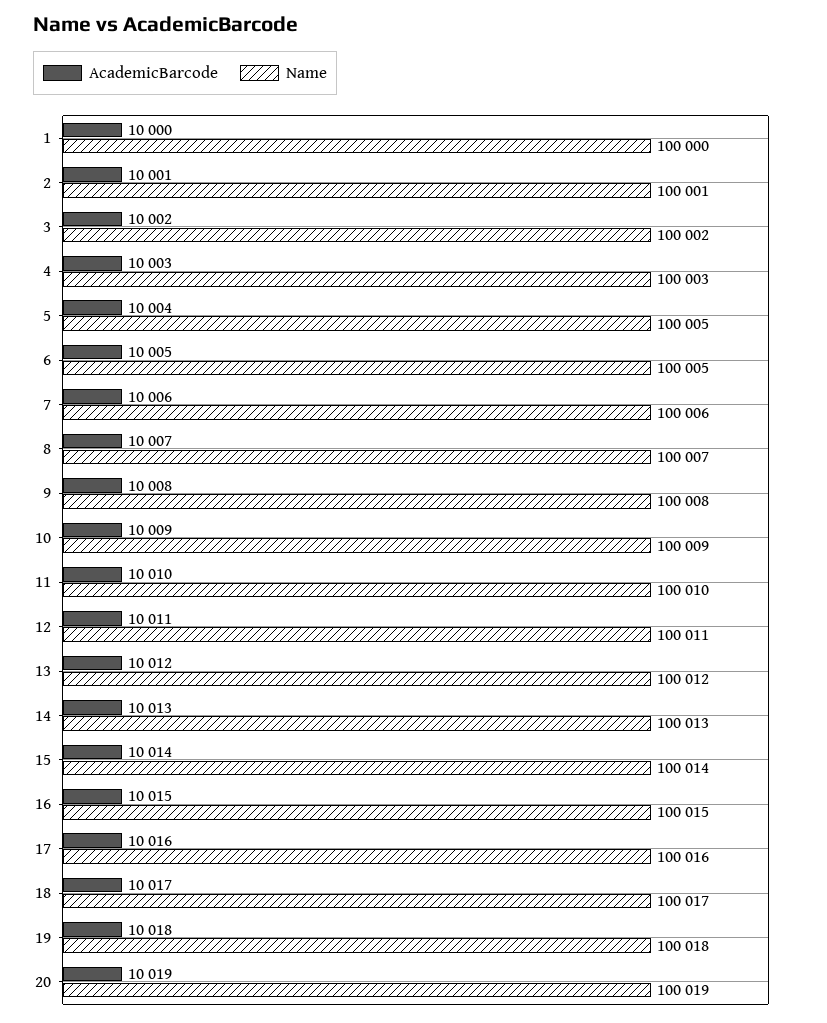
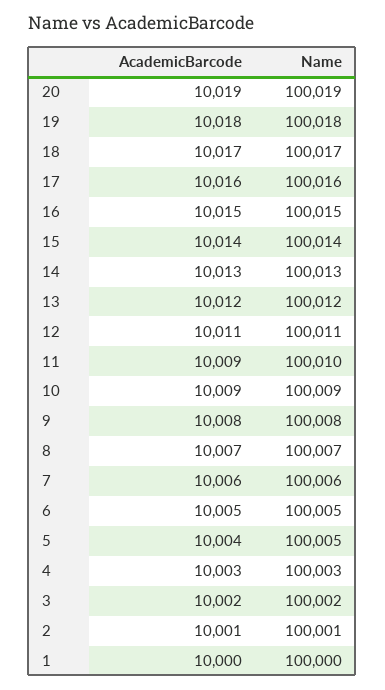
AcademicBarcode, 11: 10010 -> 10009

